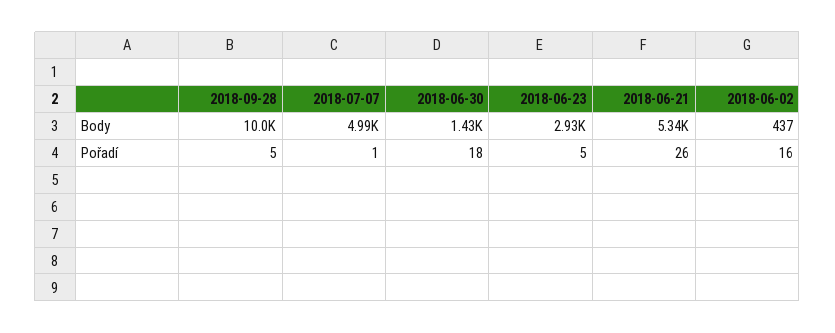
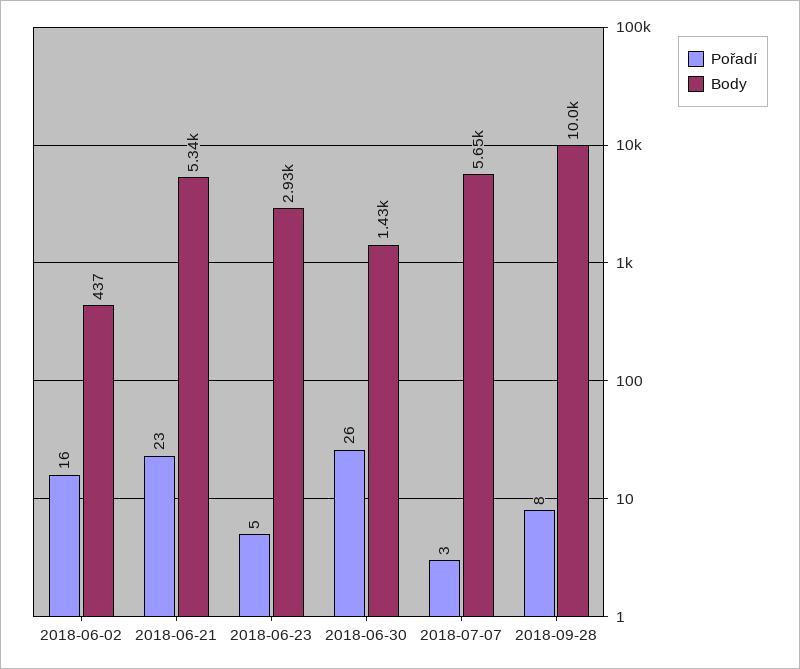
Body, 2018-07-07: 4990 -> 5650
Pořadí, 2018-09-28: 5 -> 8
Pořadí, 2018-07-07: 1 -> 3
Pořadí, 2018-06-30: 18 -> 26
Pořadí, 2018-06-21: 26 -> 23

